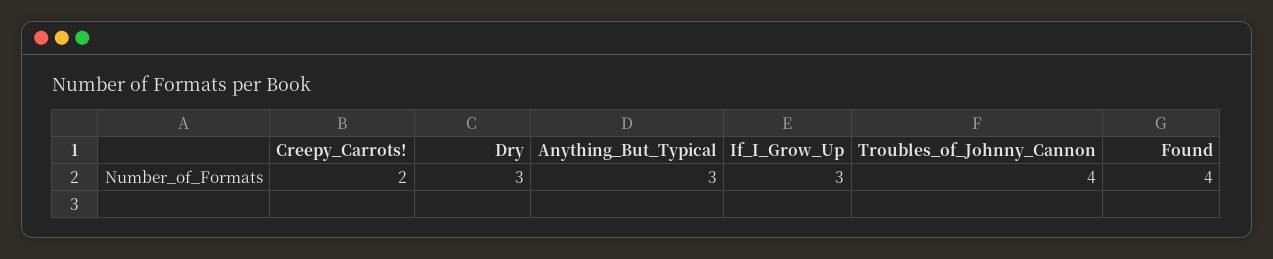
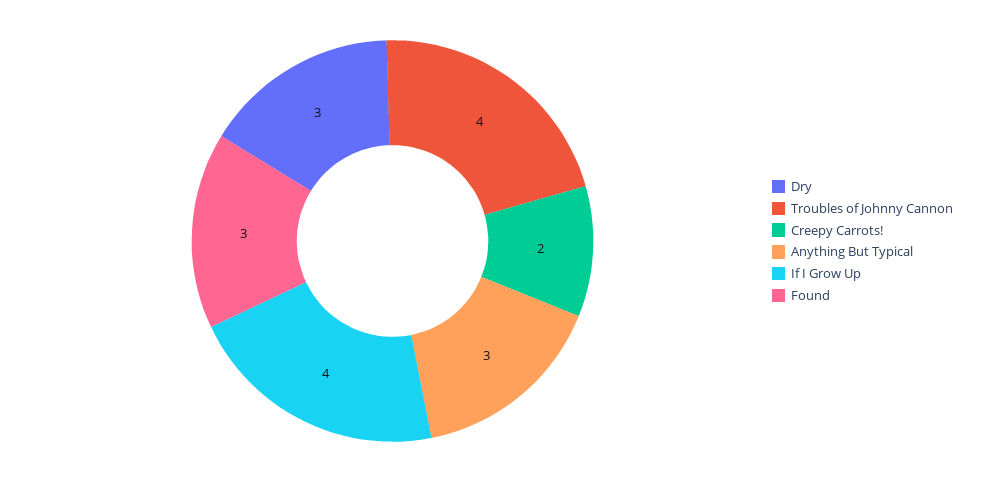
If_I_Grow_Up: 3 -> 4
Found: 4 -> 3

